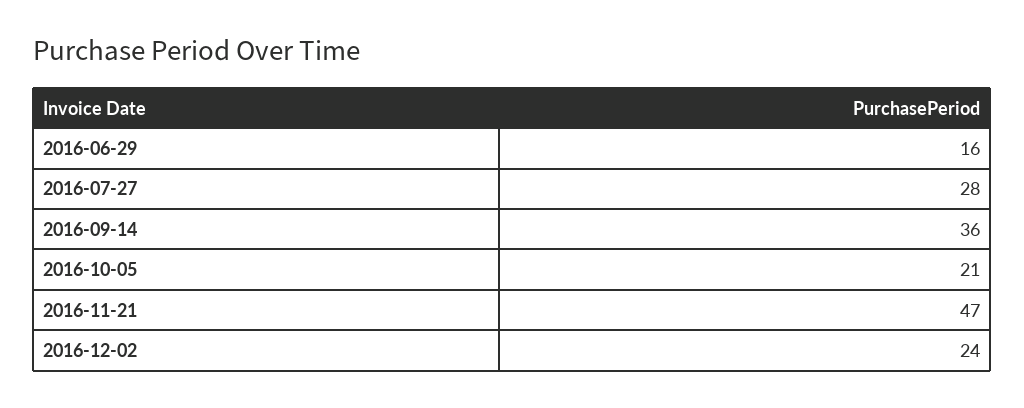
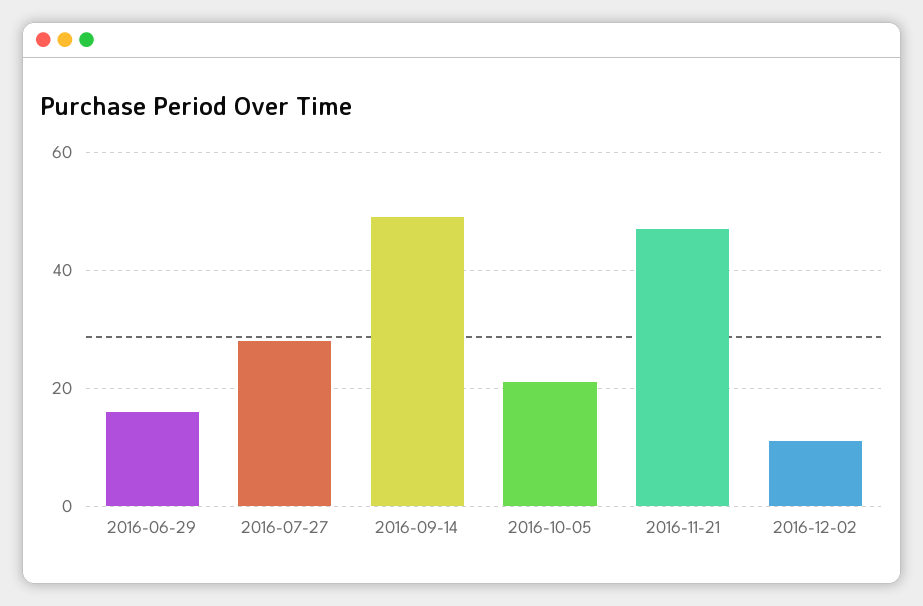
2016-09-14: 36 -> 50
2016-12-02: 24 -> 10

